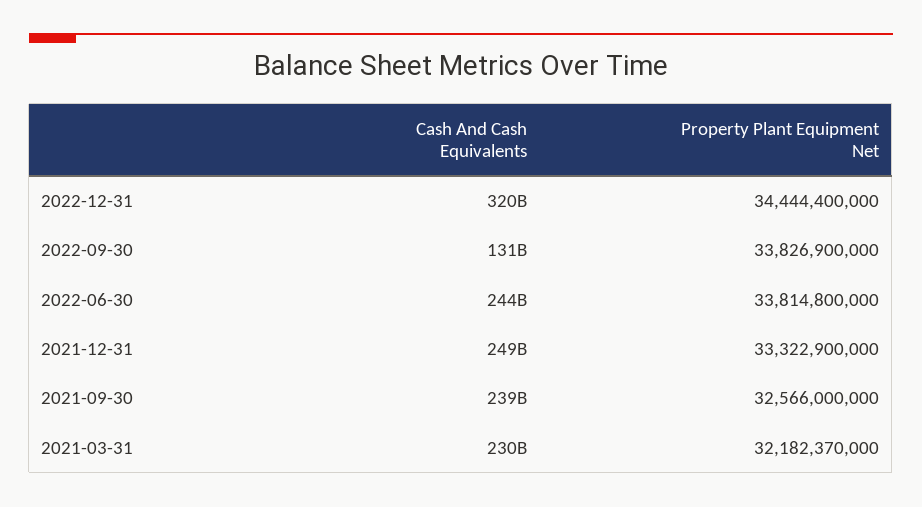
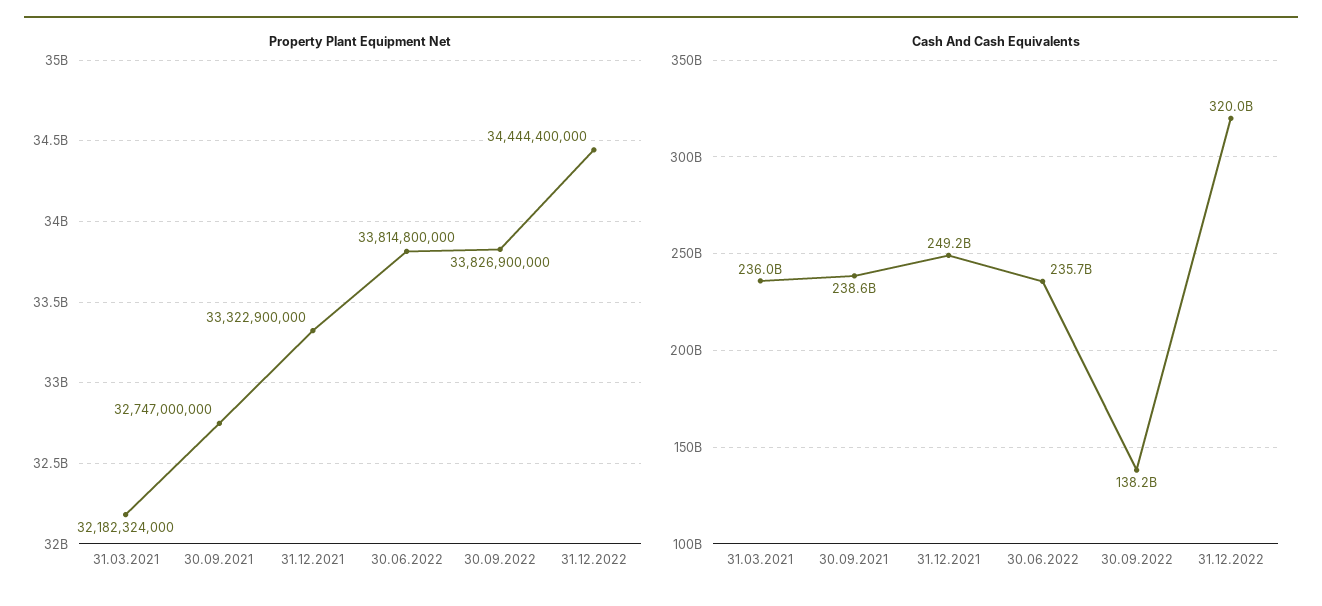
Cash And Cash Equivalents, 2022-09-30: 131000000000 -> 138200000000
Cash And Cash Equivalents, 2022-06-30: 244000000000 -> 235700000000
Property Plant Equipment Net, 2021-09-30: 32566000000 -> 32747000000
Cash And Cash Equivalents, 2021-03-31: 230000000000 -> 236000000000
Property Plant Equipment Net, 2021-03-31: 32182370000 -> 32182324000

